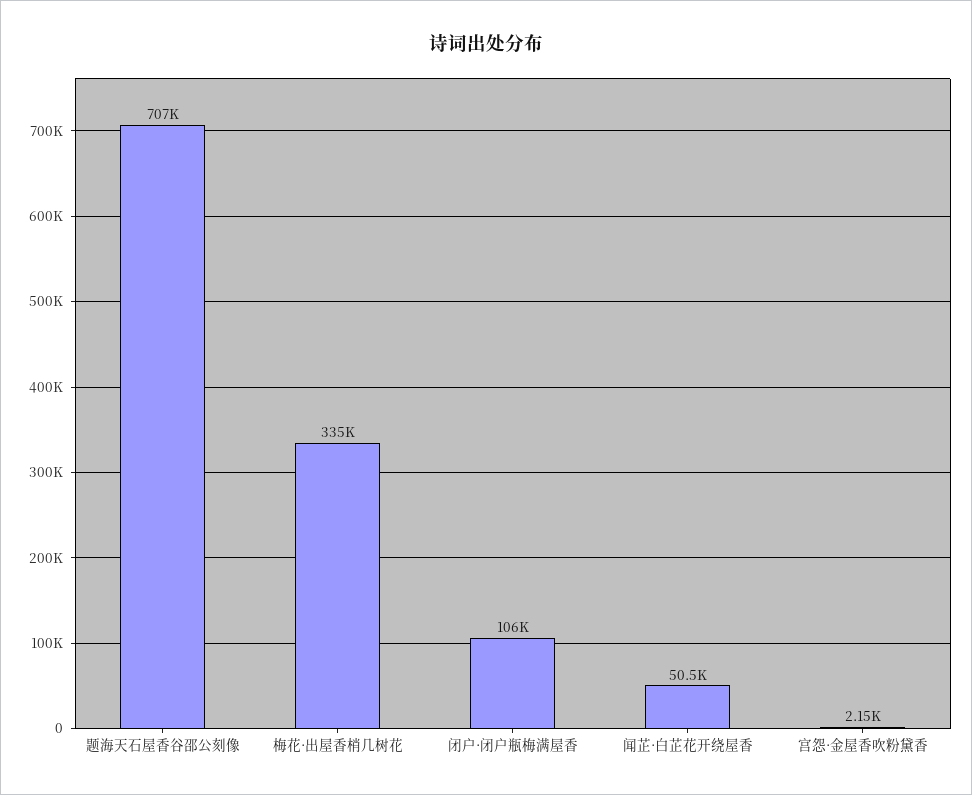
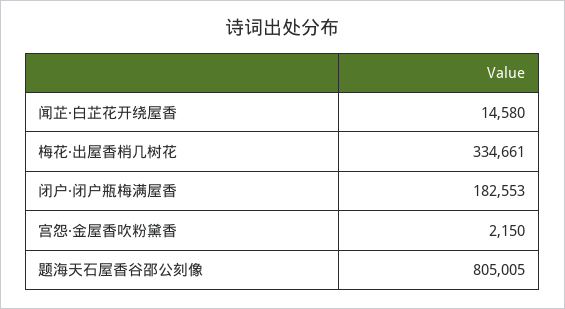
题海天石屋香谷邵公刻像: 707000 -> 805005
闭户·闭户瓶梅满屋香: 106000 -> 182553
闻芷·白芷花开绕屋香: 50500 -> 14580

